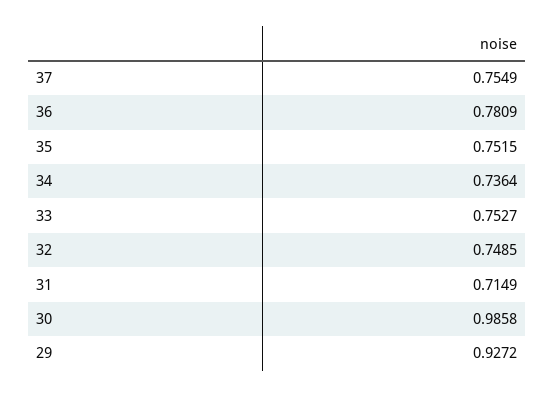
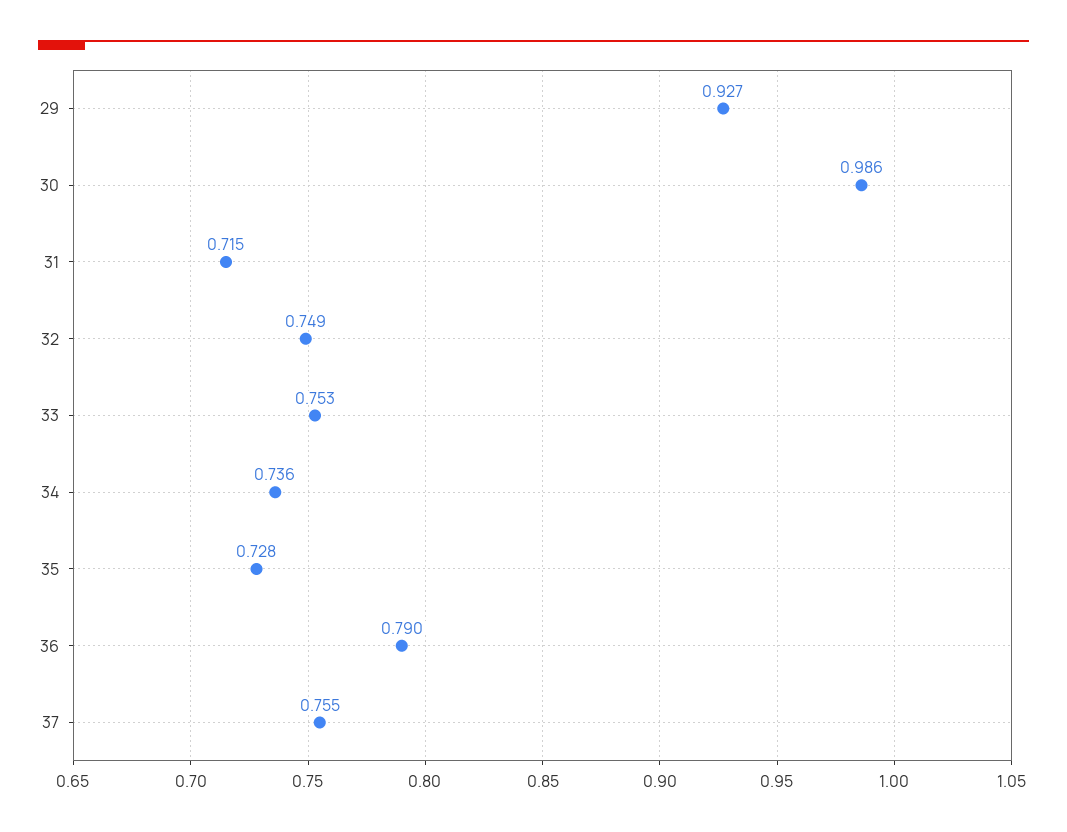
36: 0.7809 -> 0.79
35: 0.7515 -> 0.728

